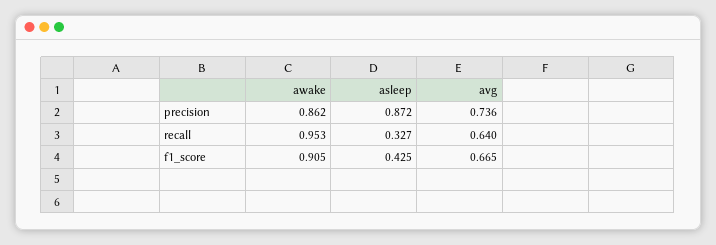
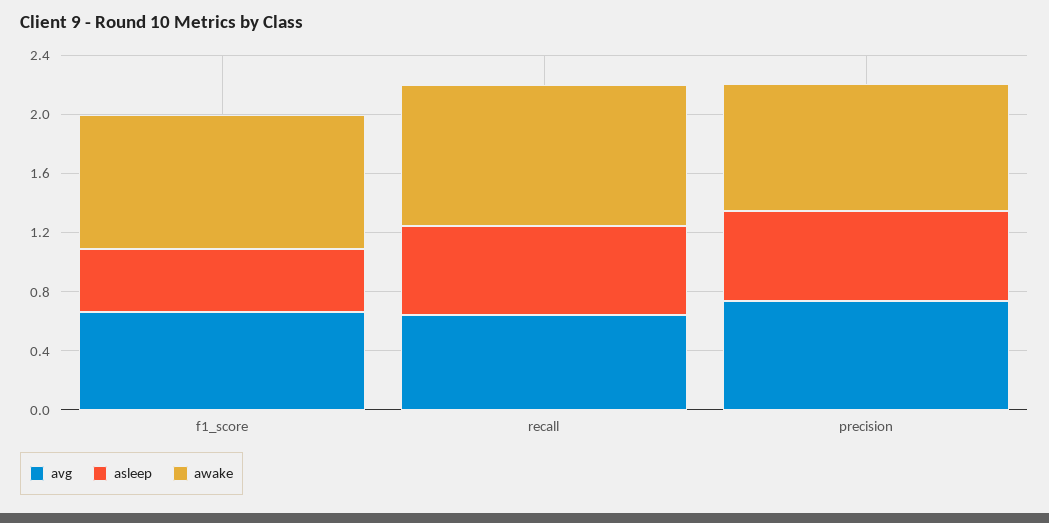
asleep, precision: 0.872 -> 0.6
asleep, recall: 0.327 -> 0.6

